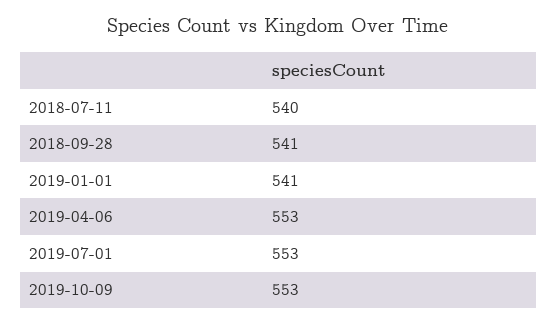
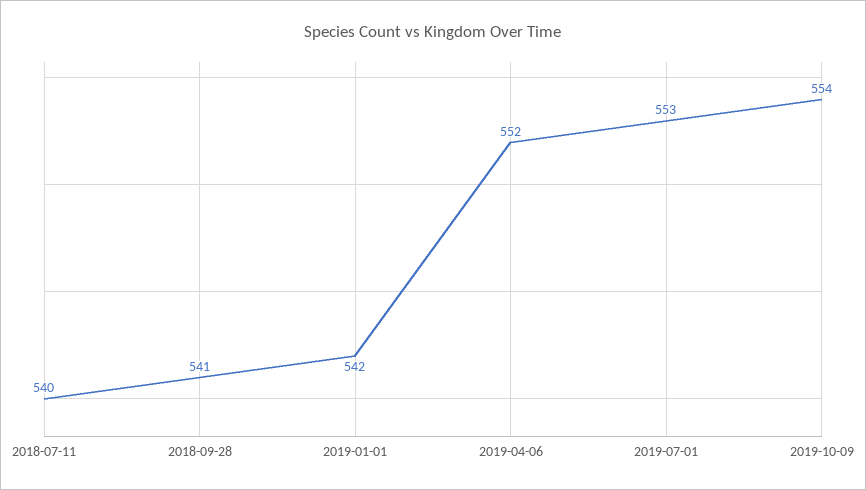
2019-01-01: 541 -> 542
2019-04-06: 553 -> 552
2019-10-09: 553 -> 554

